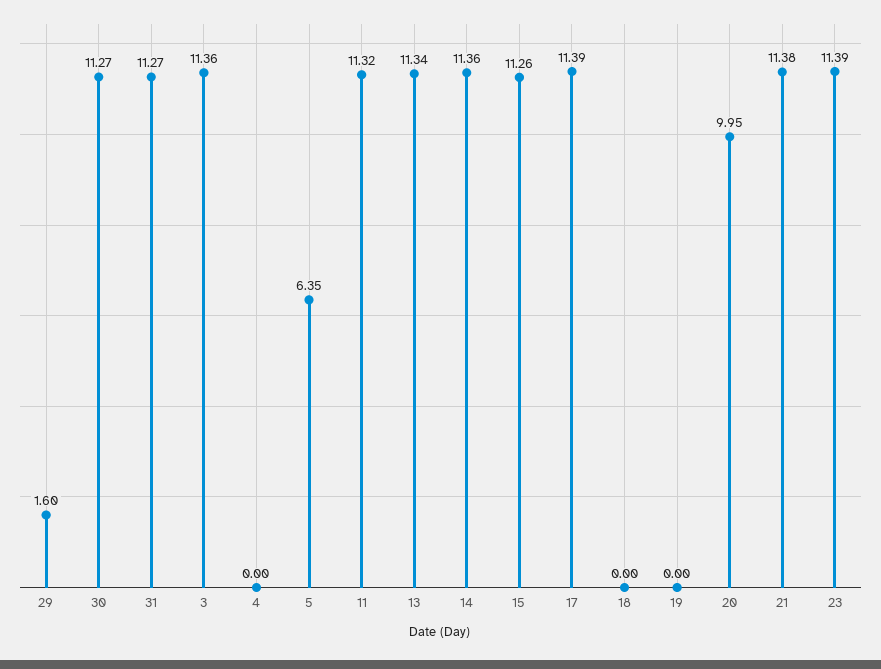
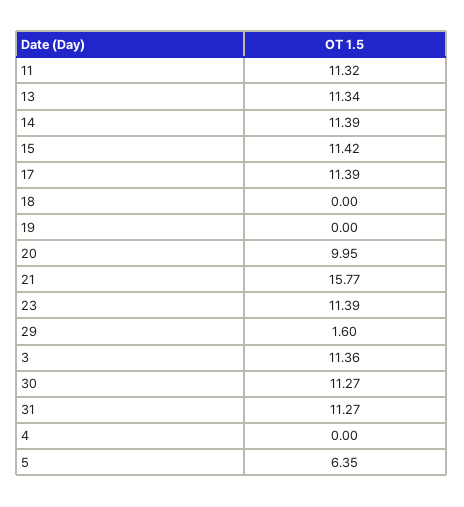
14: 11.36 -> 11.39
15: 11.26 -> 11.42
21: 11.38 -> 15.77

